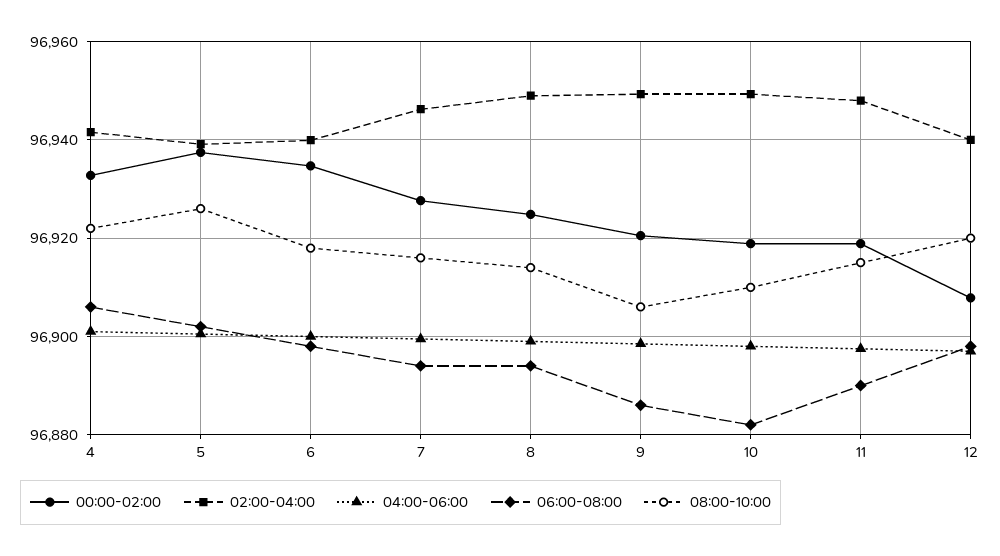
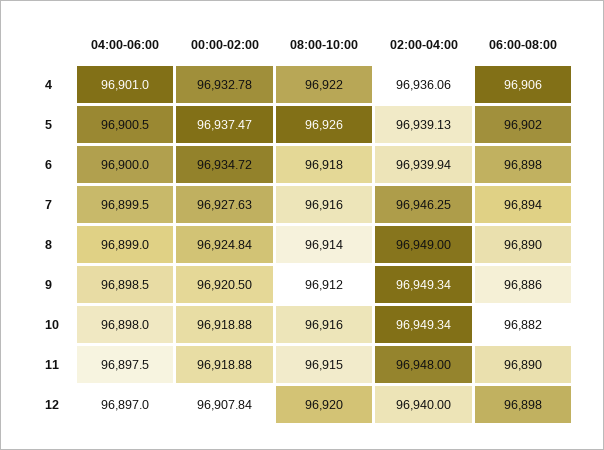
02:00-04:00, 4: 96942 -> 96936.06
06:00-08:00, 8: 96894 -> 96890
08:00-10:00, 9: 96906 -> 96912
08:00-10:00, 10: 96910 -> 96916

